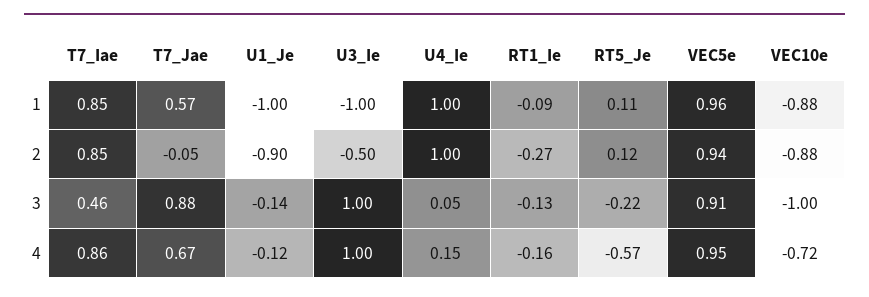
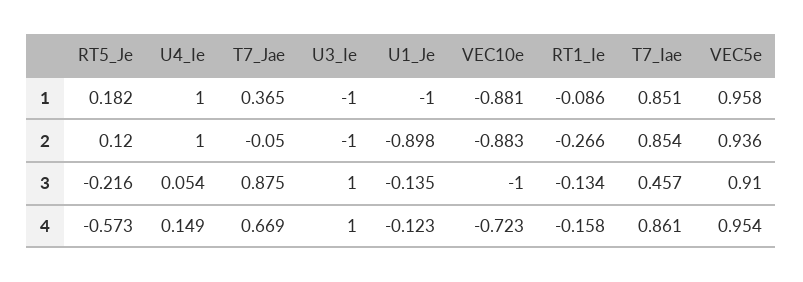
T7_Jae, 1: 0.57 -> 0.365
RT5_Je, 1: 0.11 -> 0.182
U3_Ie, 2: -0.5 -> -1

